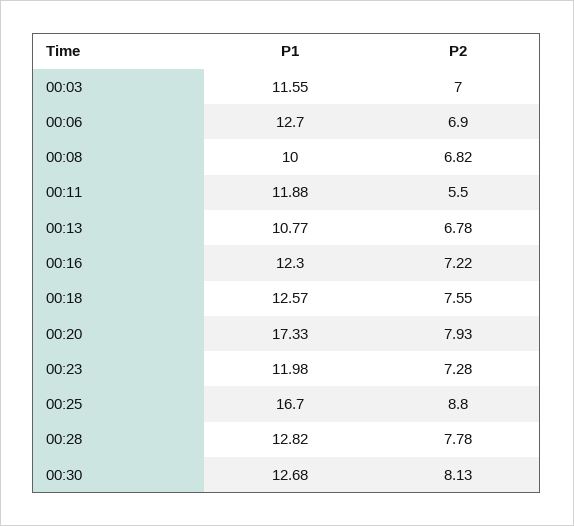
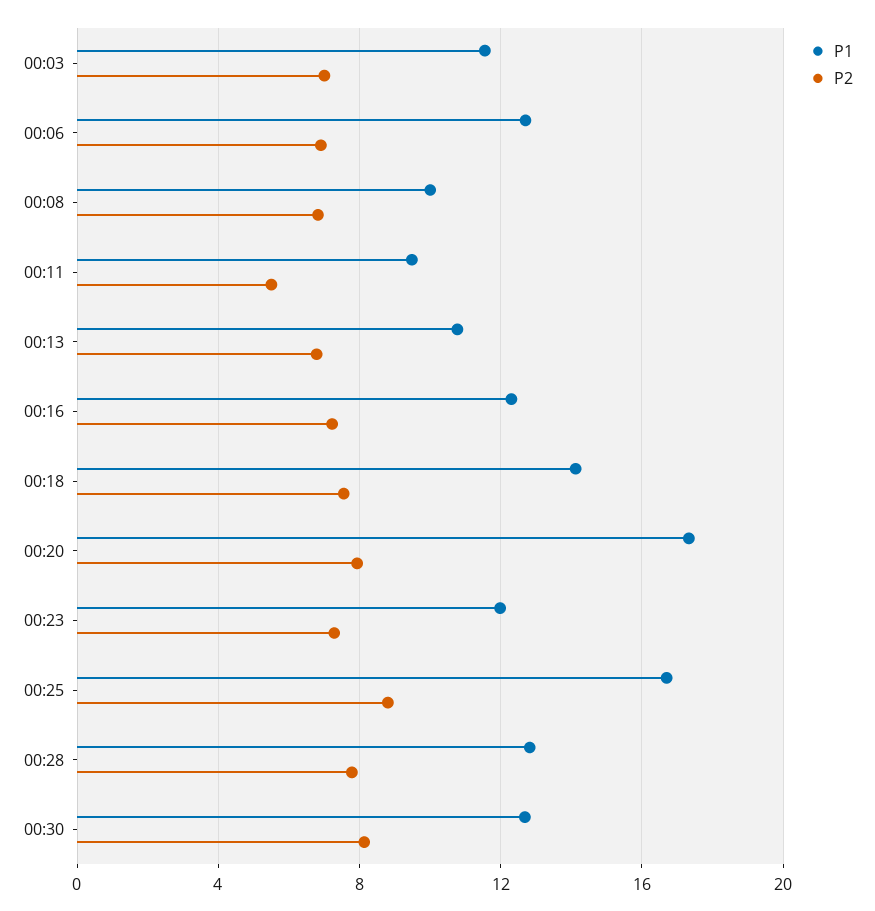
P1, 00:11: 11.88 -> 9.5
P1, 00:18: 12.57 -> 14

